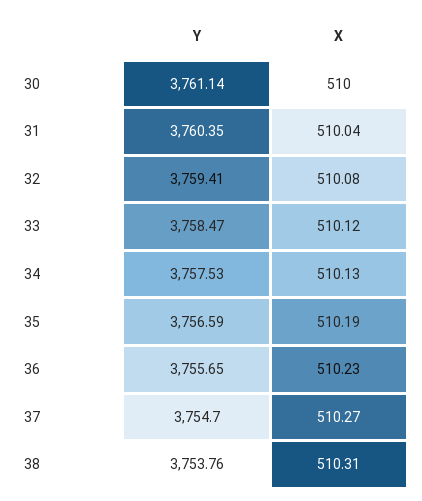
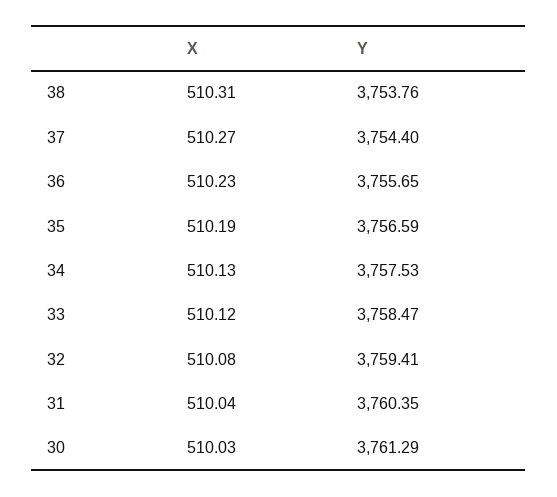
Y, 30: 3761.14 -> 3761.29
X, 30: 510 -> 510.03
Y, 37: 3754.7 -> 3754.4

